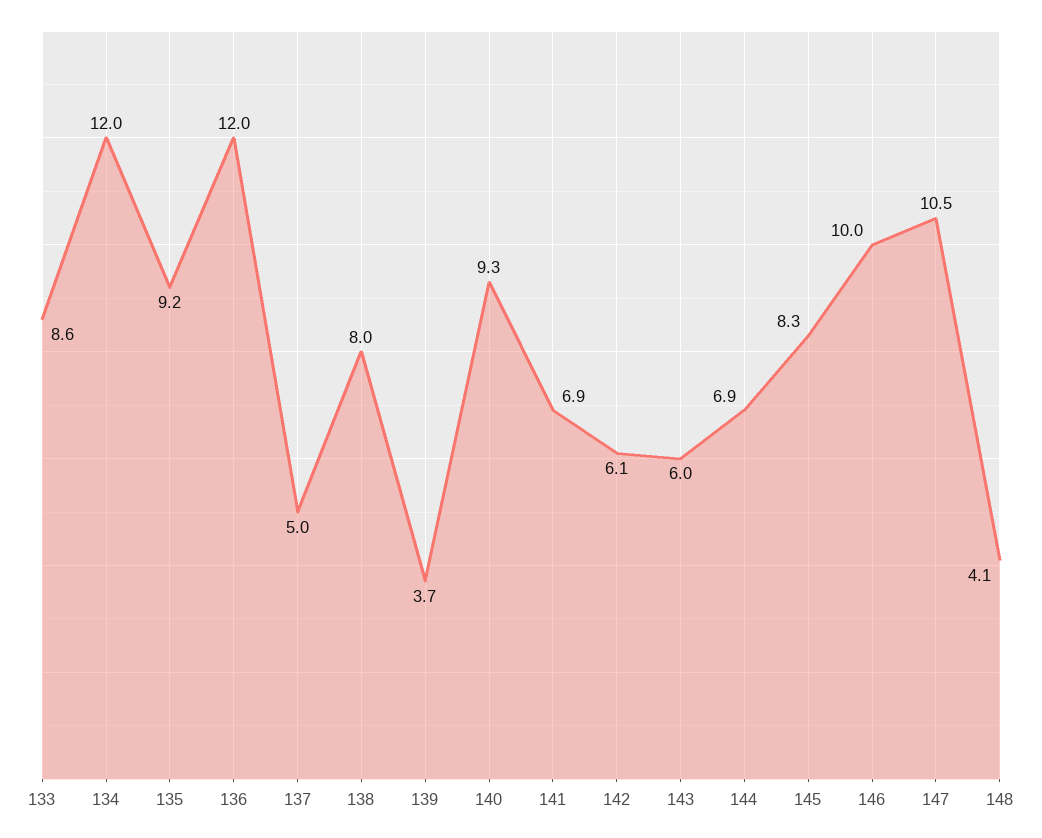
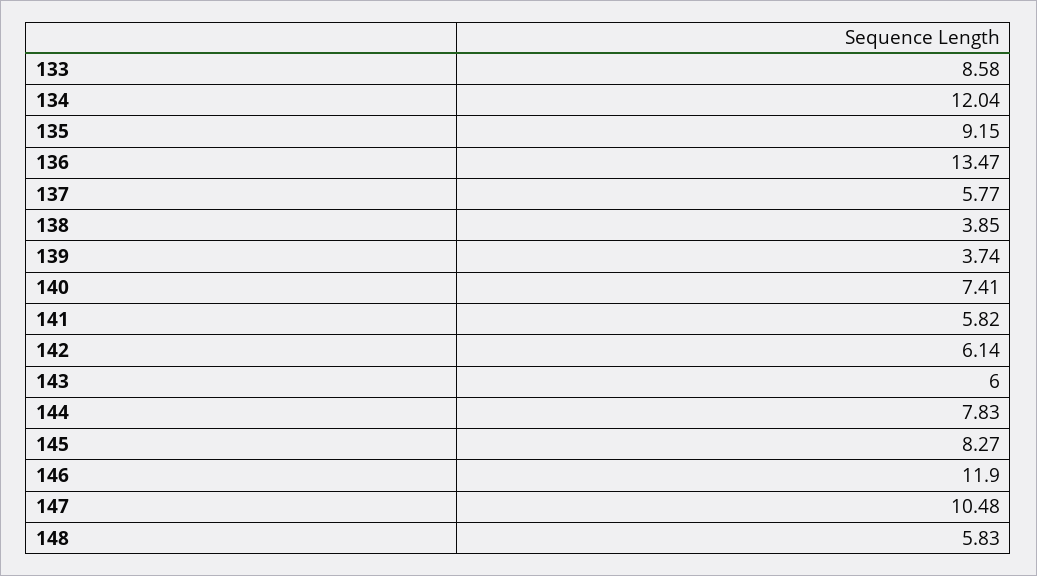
136: 12 -> 13.47
137: 5 -> 5.77
138: 8 -> 3.85
140: 9.3 -> 7.41
141: 6.9 -> 5.82
144: 6.9 -> 7.83
146: 10 -> 11.9
148: 4.1 -> 5.83

